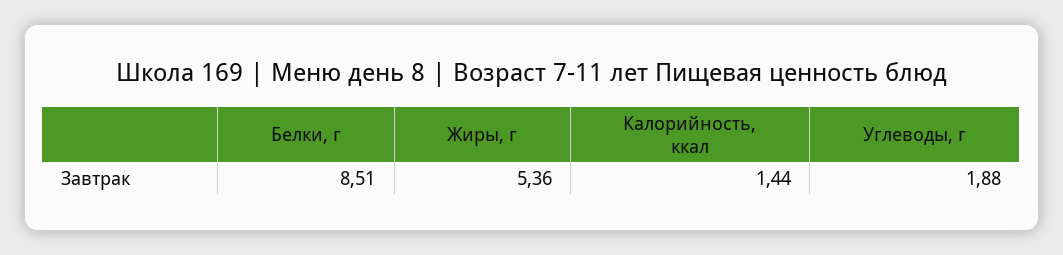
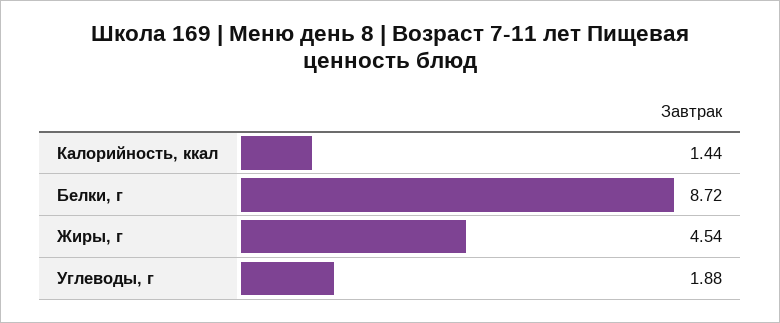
Белки, г: 8.51 -> 8.72
Жиры, г: 5.36 -> 4.54

